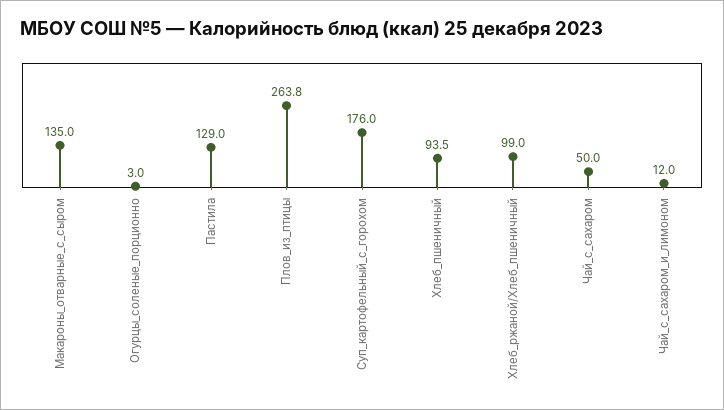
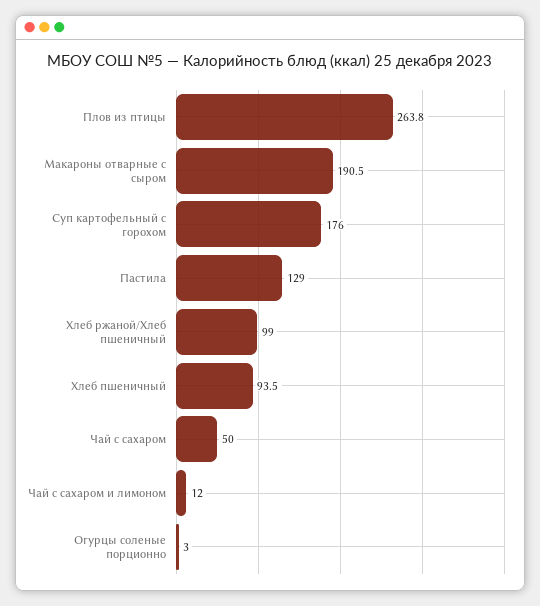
Макароны_отварные_с_сыром: 135 -> 190.5

